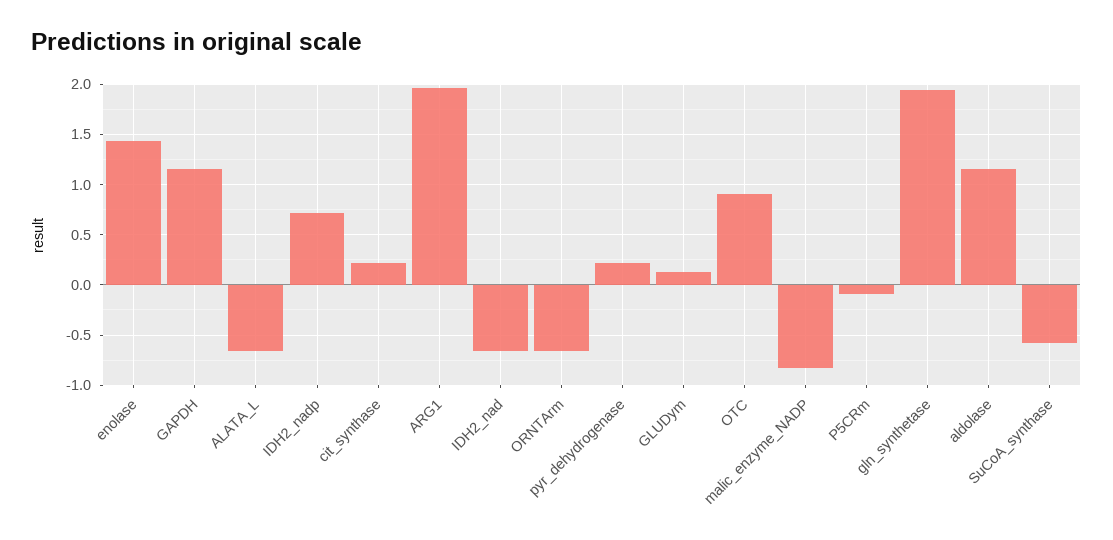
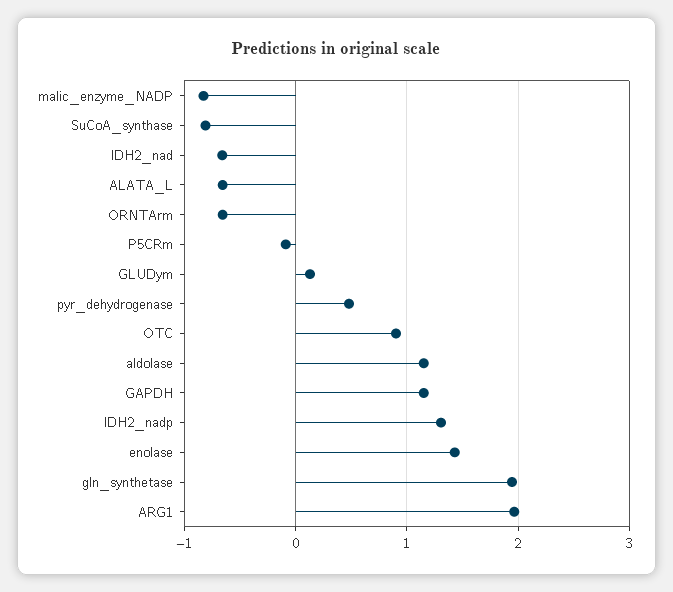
IDH2_nadp: 0.7 -> 1.3
cit_synthase: 0.2 -> none
pyr_dehydrogenase: 0.2 -> 0.5
SuCoA_synthase: -0.6 -> -0.8

